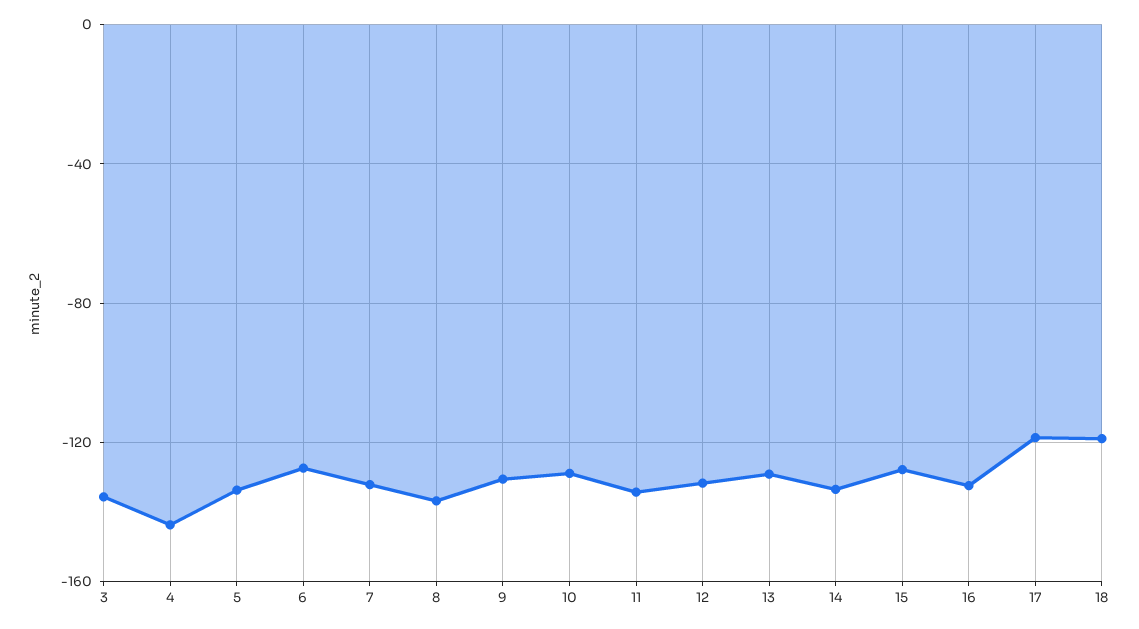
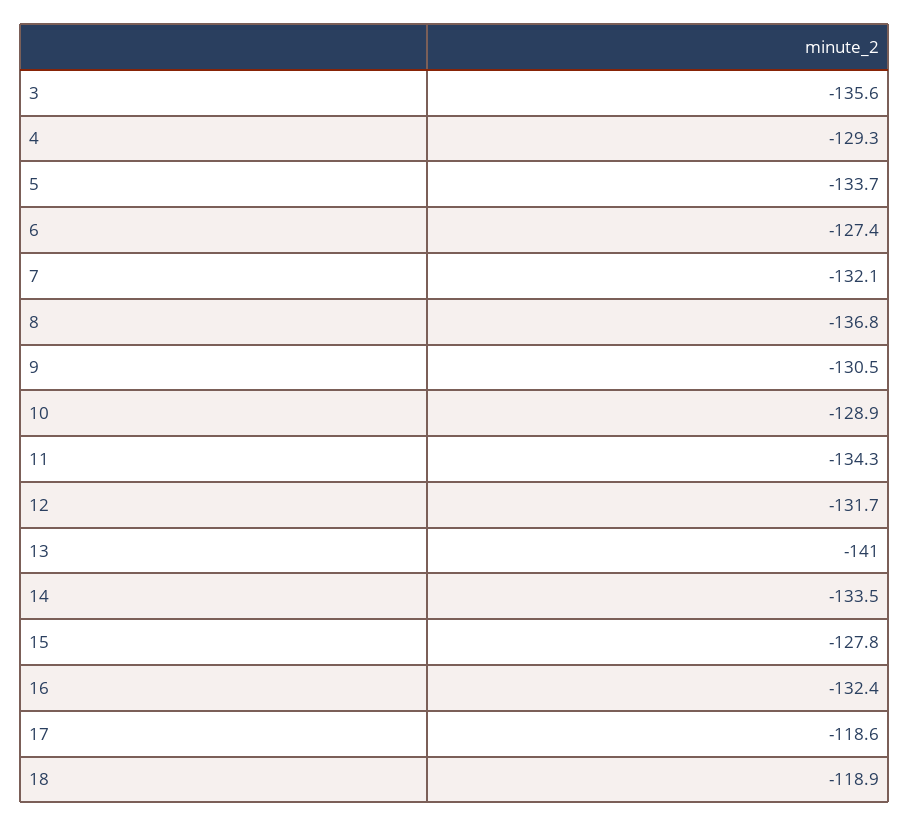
4: -145 -> -129.3
13: -130 -> -141

